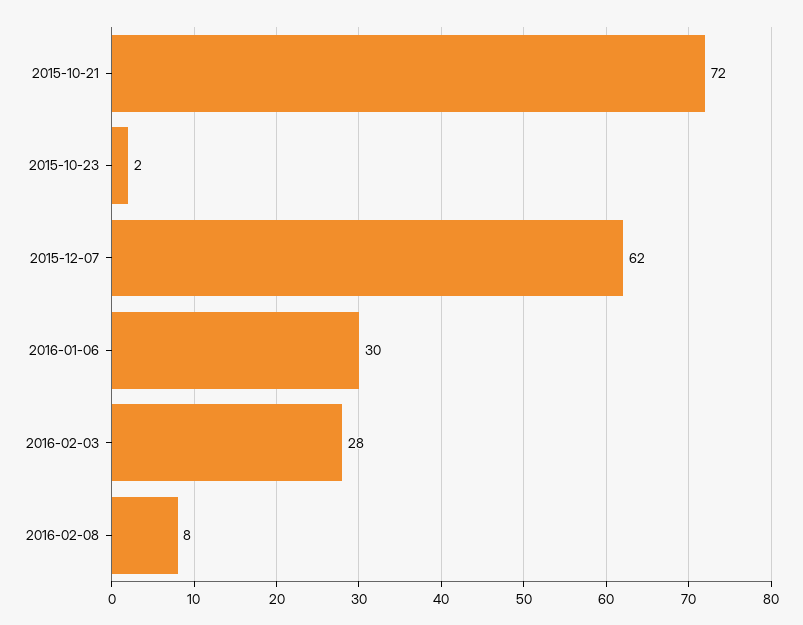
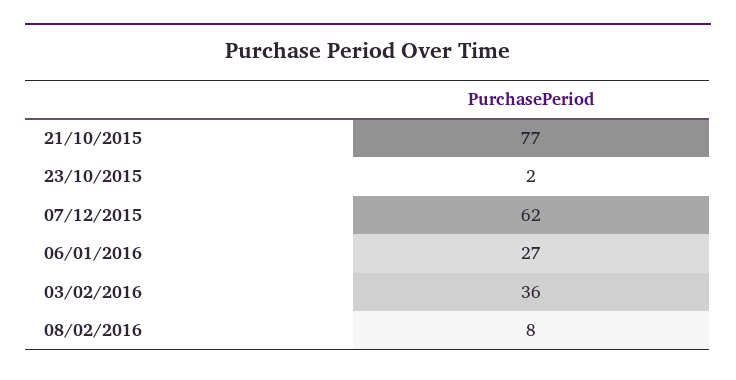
2015-10-21: 72 -> 77
2016-01-06: 30 -> 27
2016-02-03: 28 -> 36

